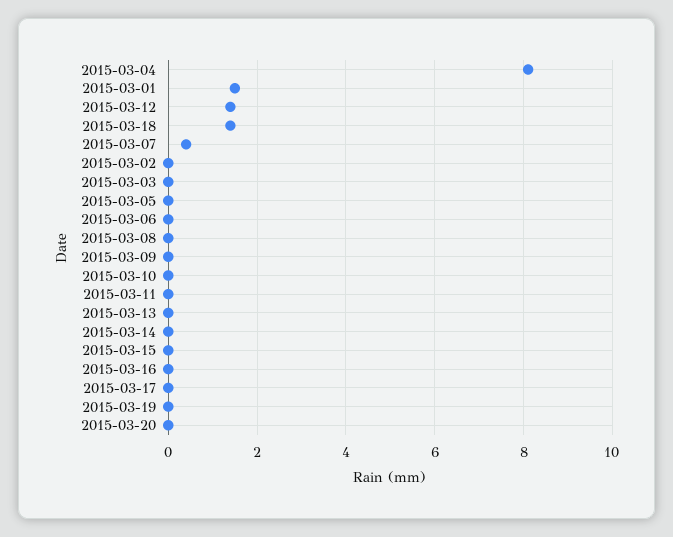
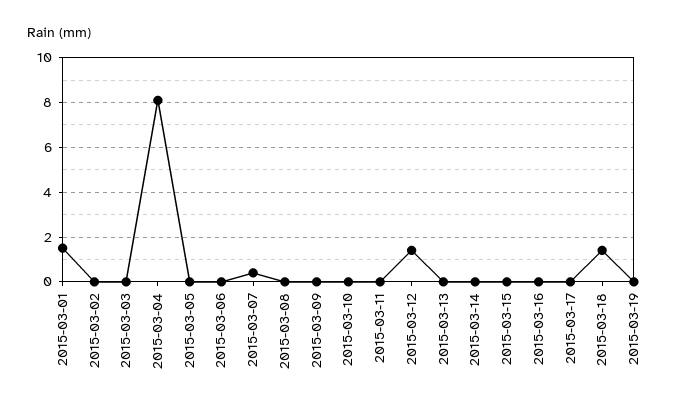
2015-03-20: 0 -> none

